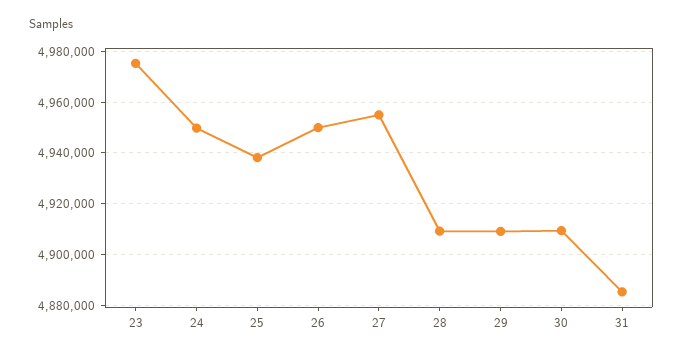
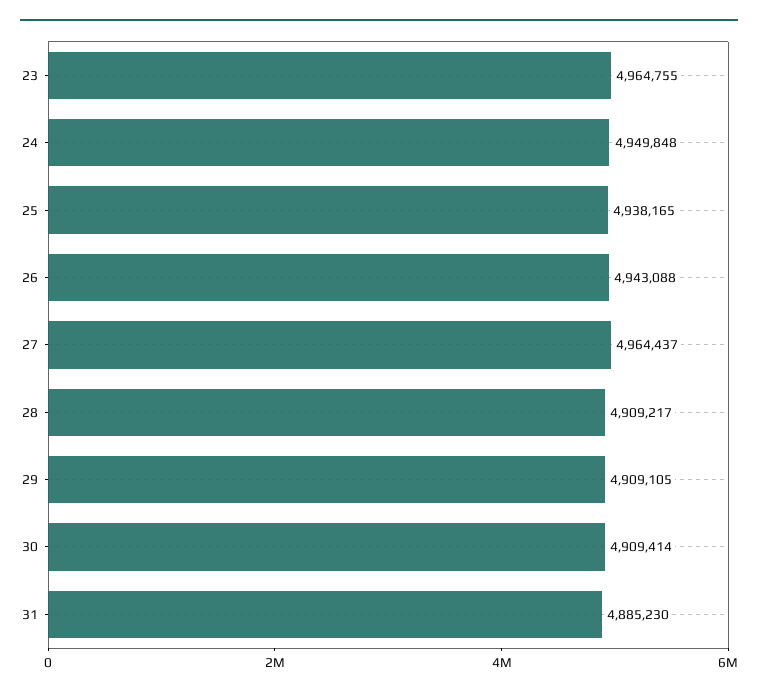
23: 4975000 -> 4964755
26: 4950000 -> 4943088
27: 4955000 -> 4964437

